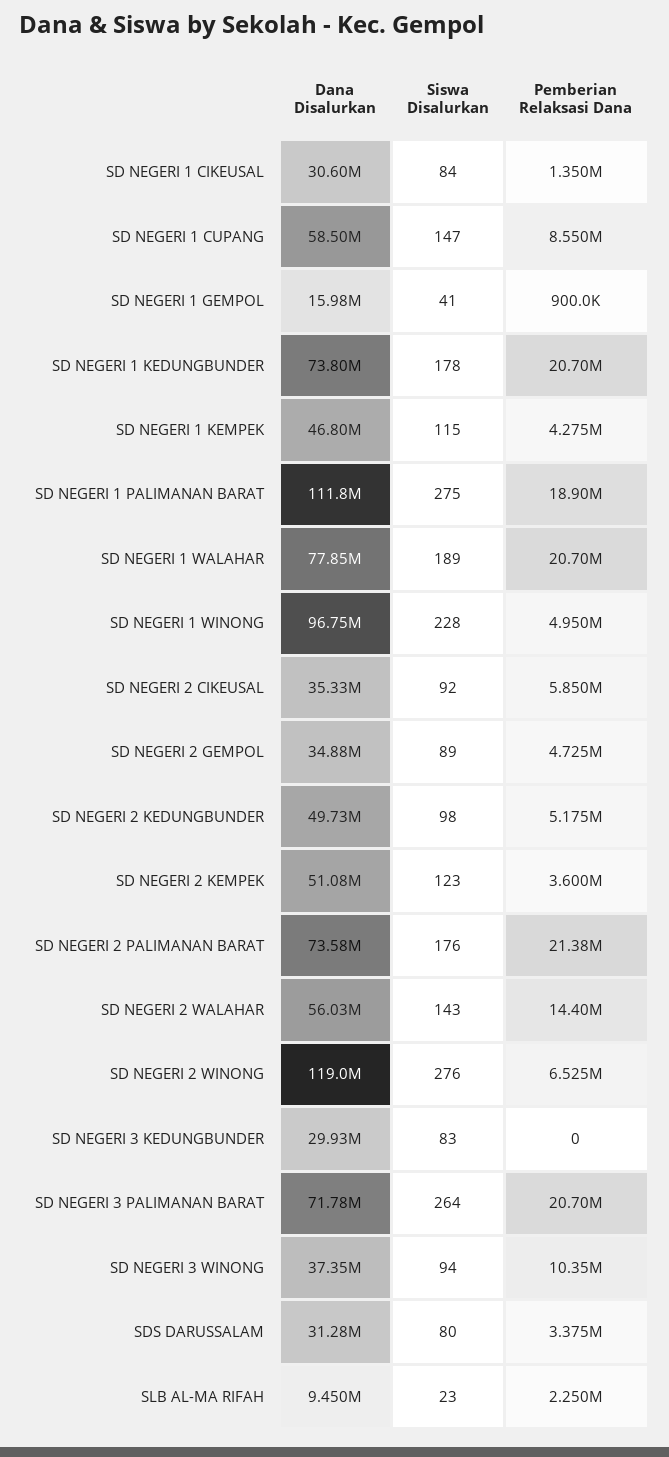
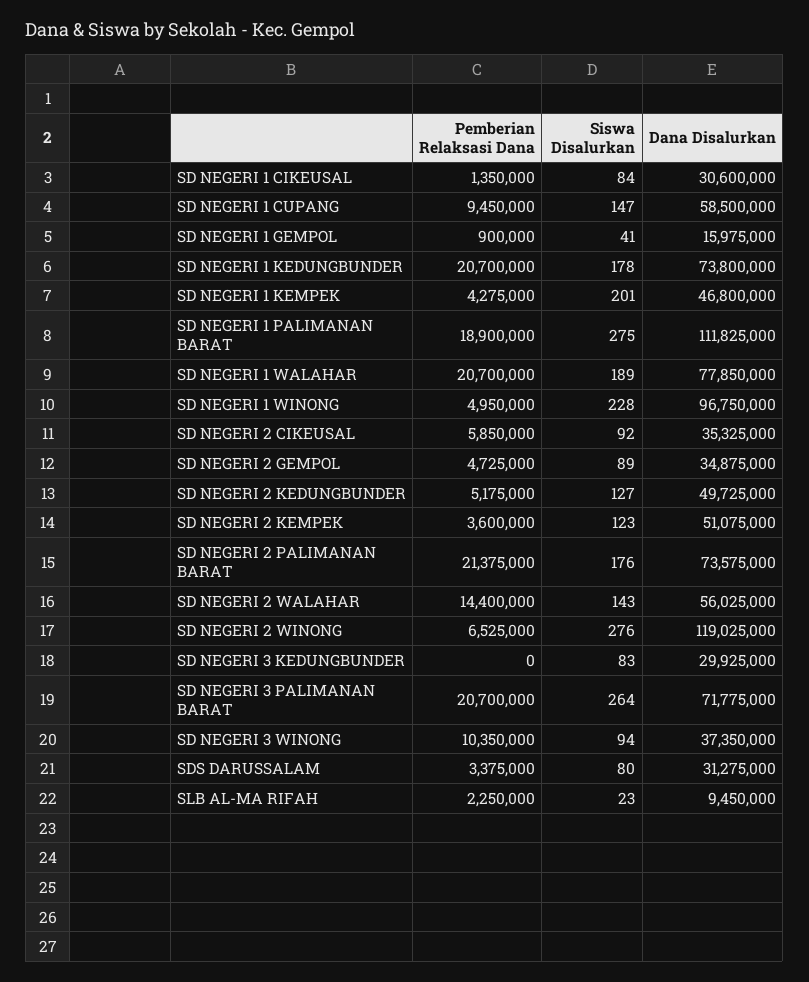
Pemberian Relaksasi Dana, SD NEGERI 1 CUPANG: 8550000 -> 9450000
Siswa Disalurkan, SD NEGERI 1 KEMPEK: 115 -> 201
Siswa Disalurkan, SD NEGERI 2 KEDUNGBUNDER: 98 -> 127

